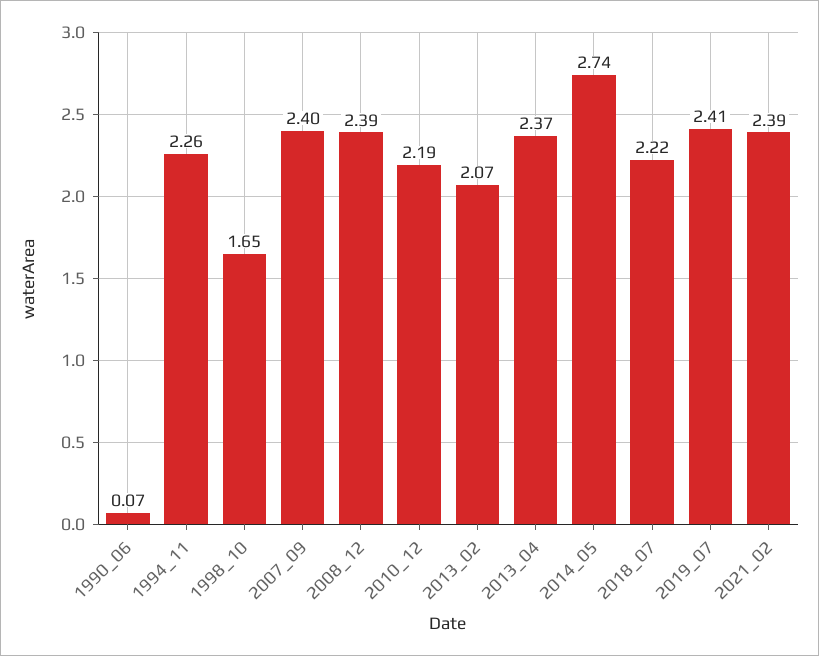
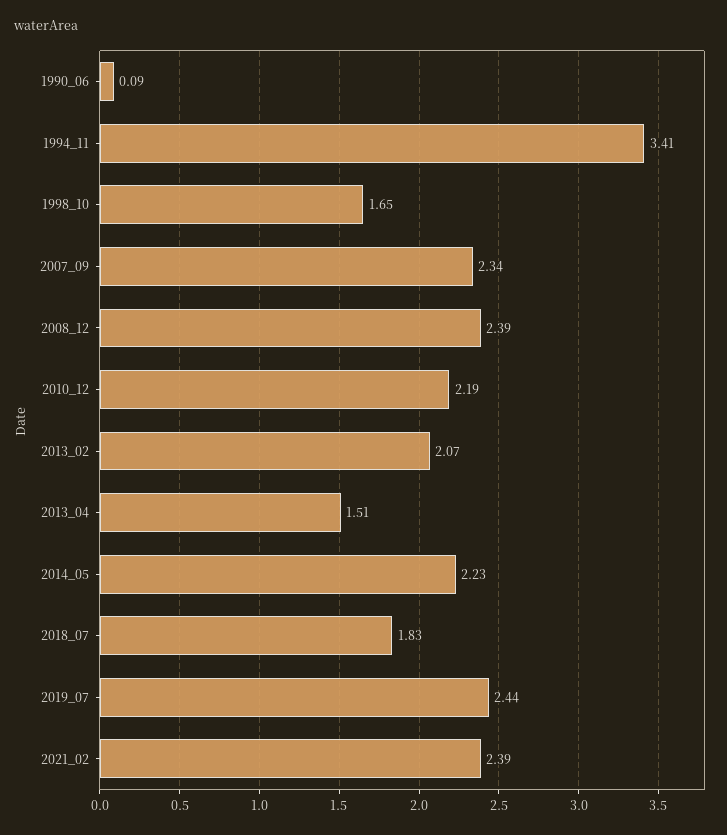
1990_06: 0.07 -> 0.09
1994_11: 2.26 -> 3.41
2007_09: 2.4 -> 2.34
2013_04: 2.37 -> 1.51
2014_05: 2.74 -> 2.23
2018_07: 2.22 -> 1.83
2019_07: 2.41 -> 2.44

